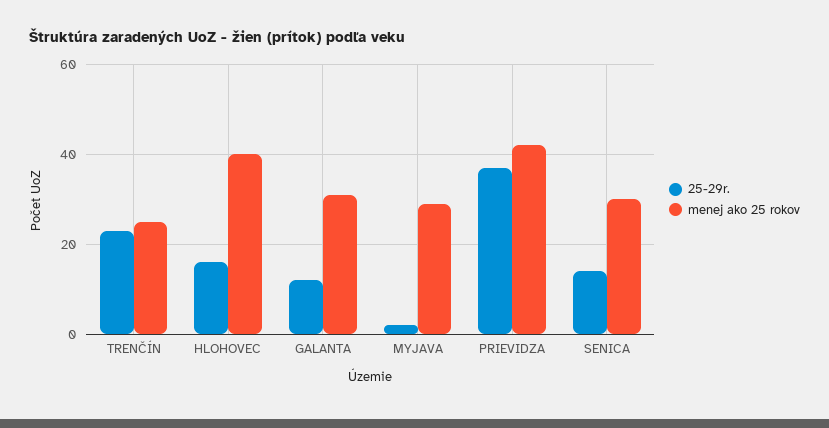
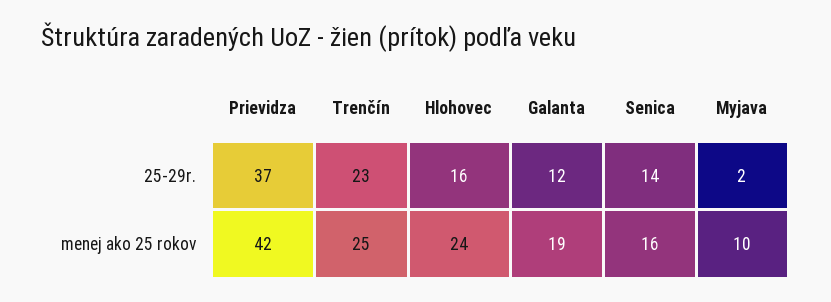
menej ako 25 rokov, HLOHOVEC: 40 -> 24
menej ako 25 rokov, GALANTA: 30 -> 19
menej ako 25 rokov, MYJAVA: 30 -> 10
menej ako 25 rokov, SENICA: 30 -> 16

